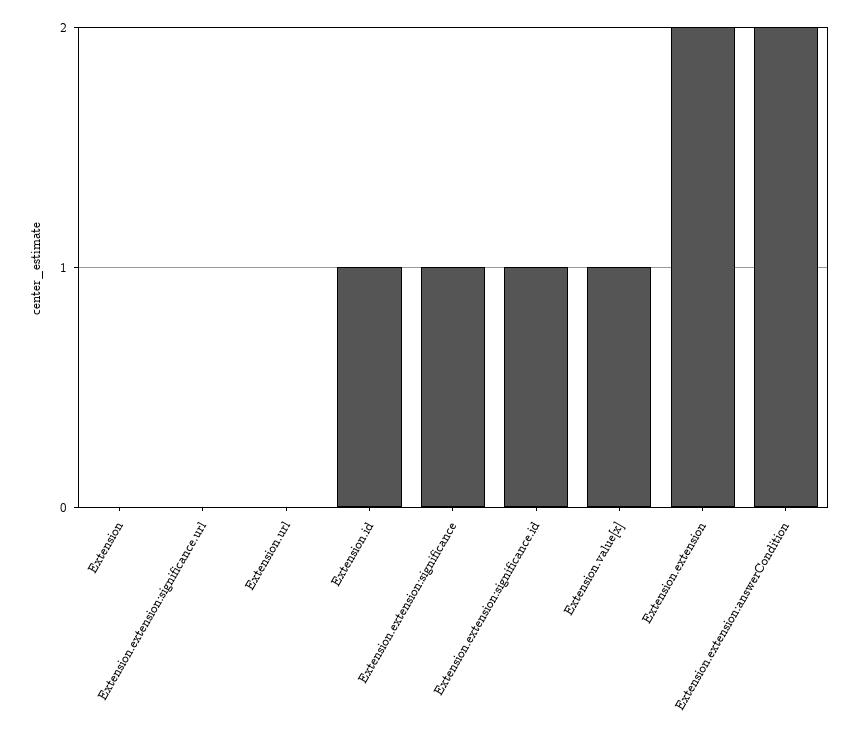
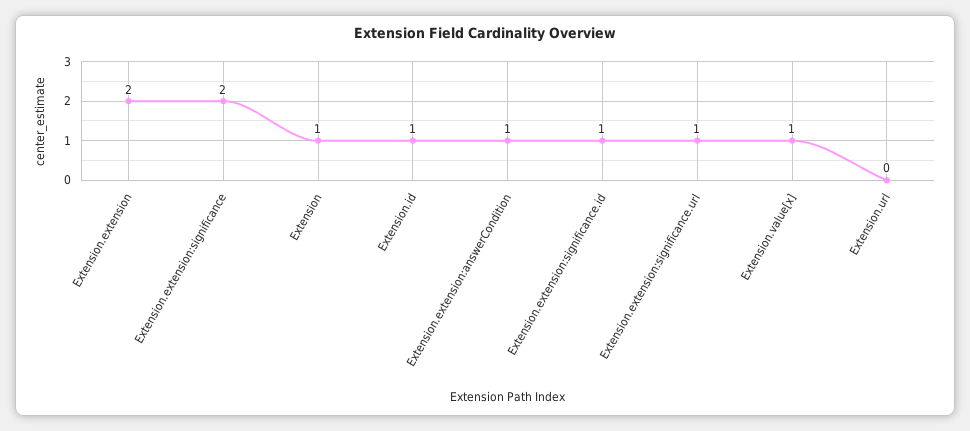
Extension: 0 -> 1
Extension.extension:significance.url: 0 -> 1
Extension.extension:significance: 1 -> 2
Extension.extension:answerCondition: 2 -> 1

